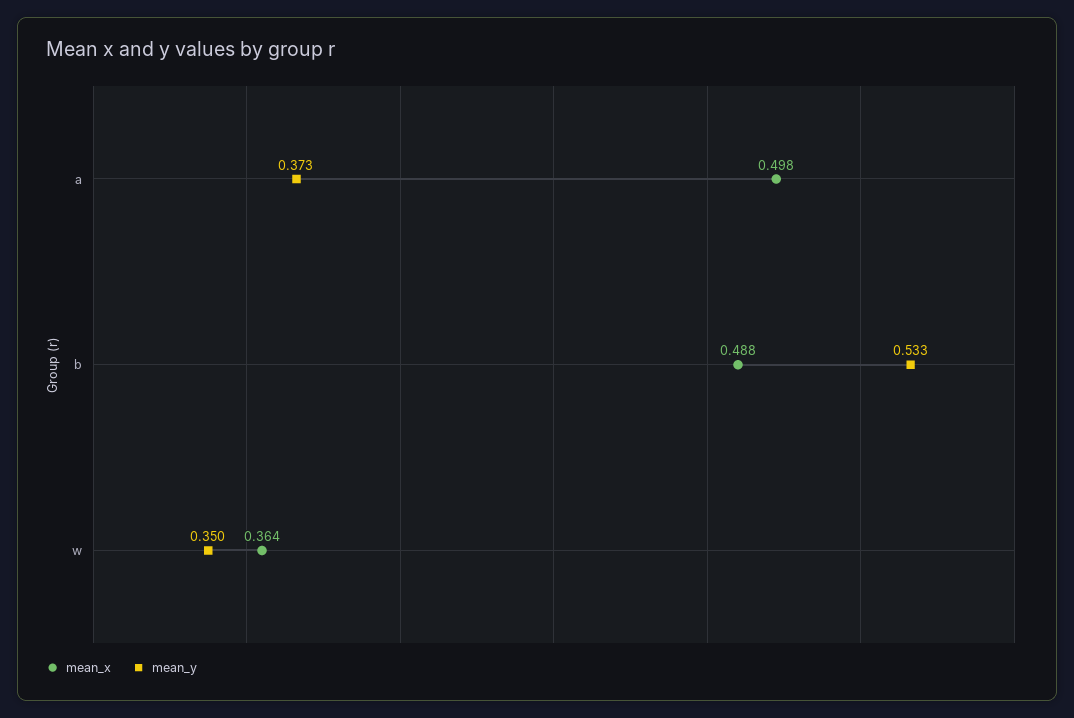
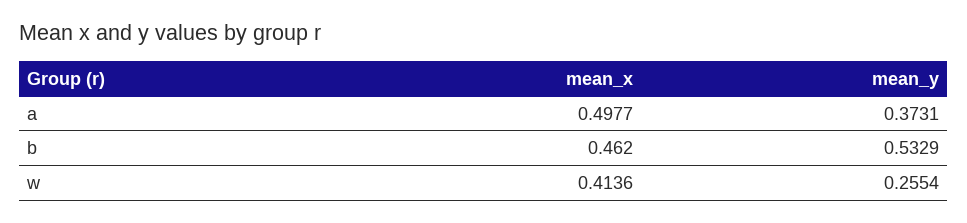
mean_x, b: 0.488 -> 0.462
mean_x, w: 0.364 -> 0.4136
mean_y, w: 0.35 -> 0.2554

